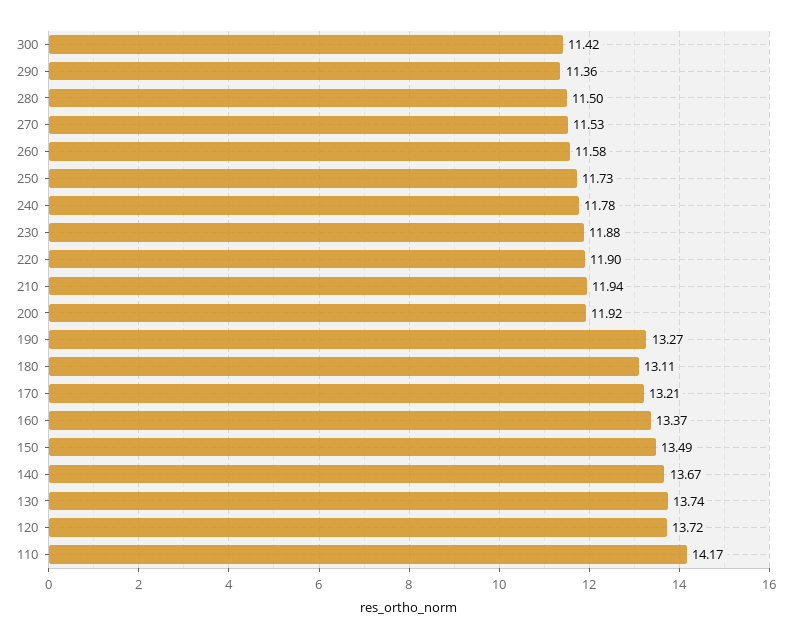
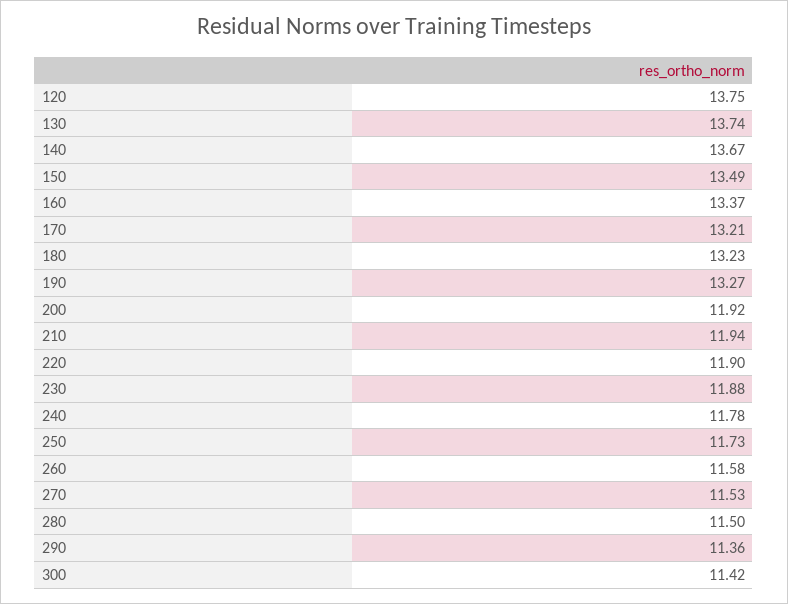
180: 13.11 -> 13.23
120: 13.72 -> 13.75
110: 14.17 -> none

